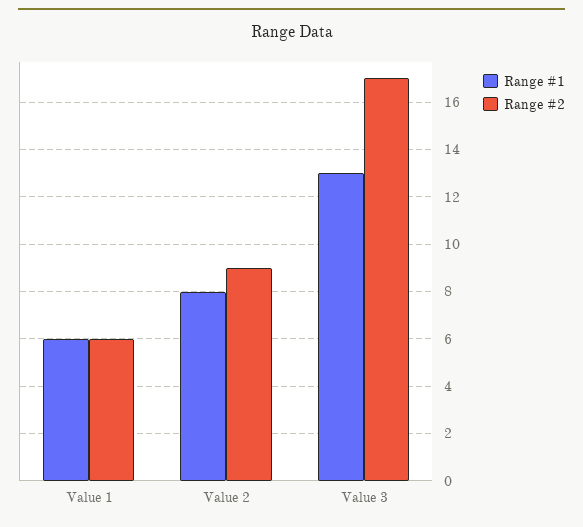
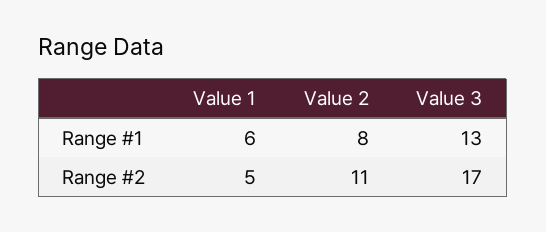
Range #2, Value 1: 6 -> 5
Range #2, Value 2: 9 -> 11

